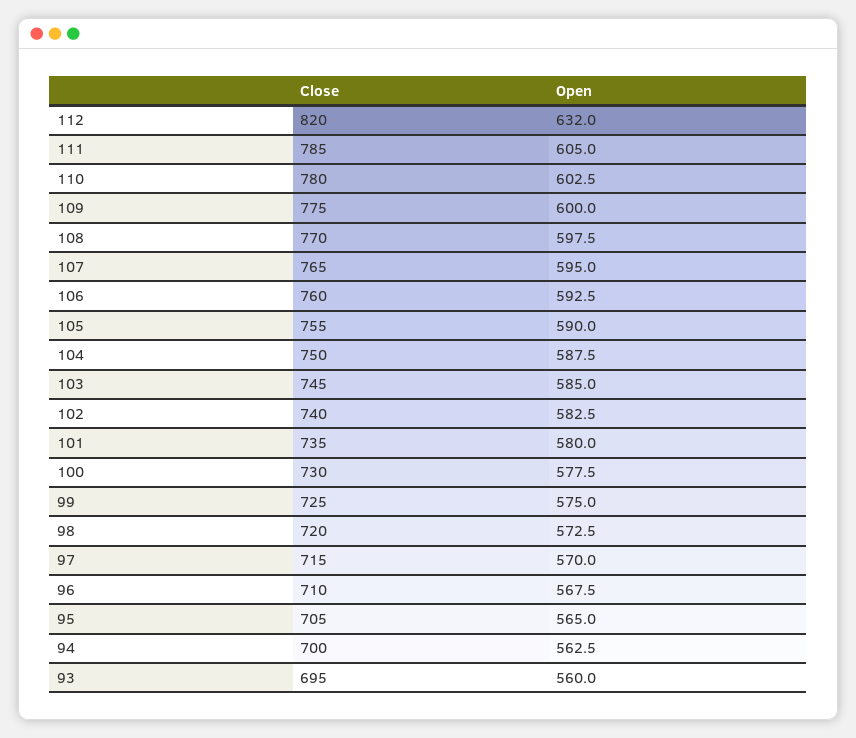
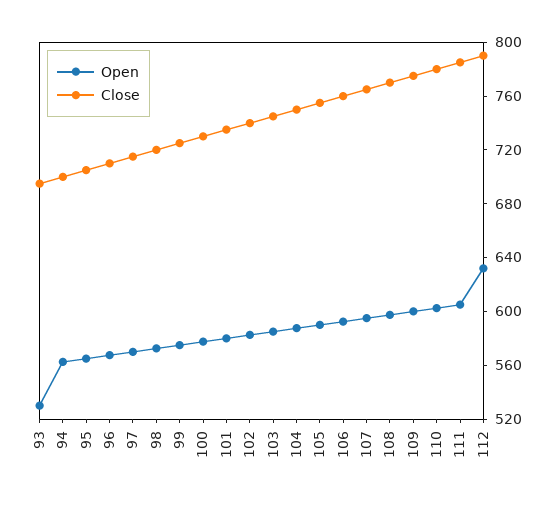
Close, 112: 820 -> 790
Open, 93: 560 -> 530

